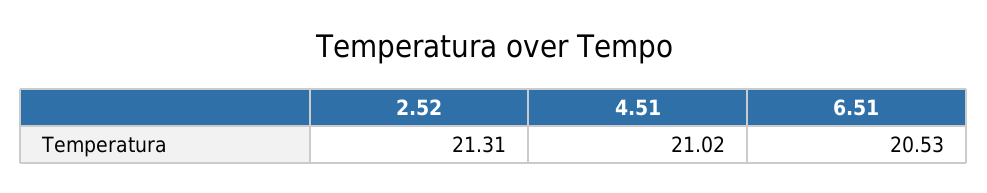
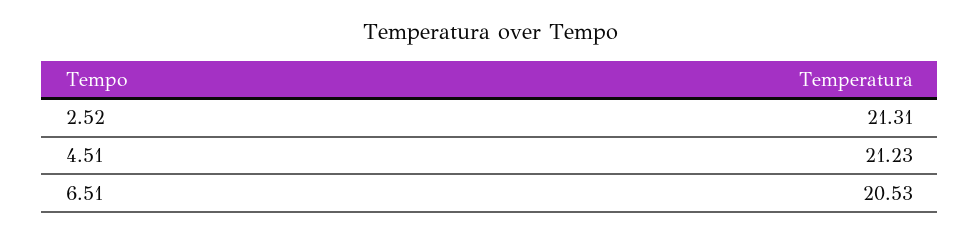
4.51: 21.02 -> 21.23

